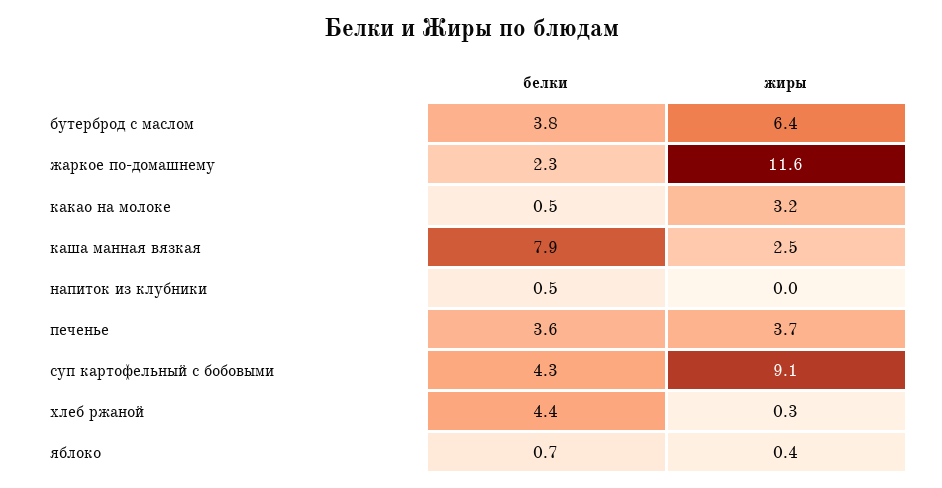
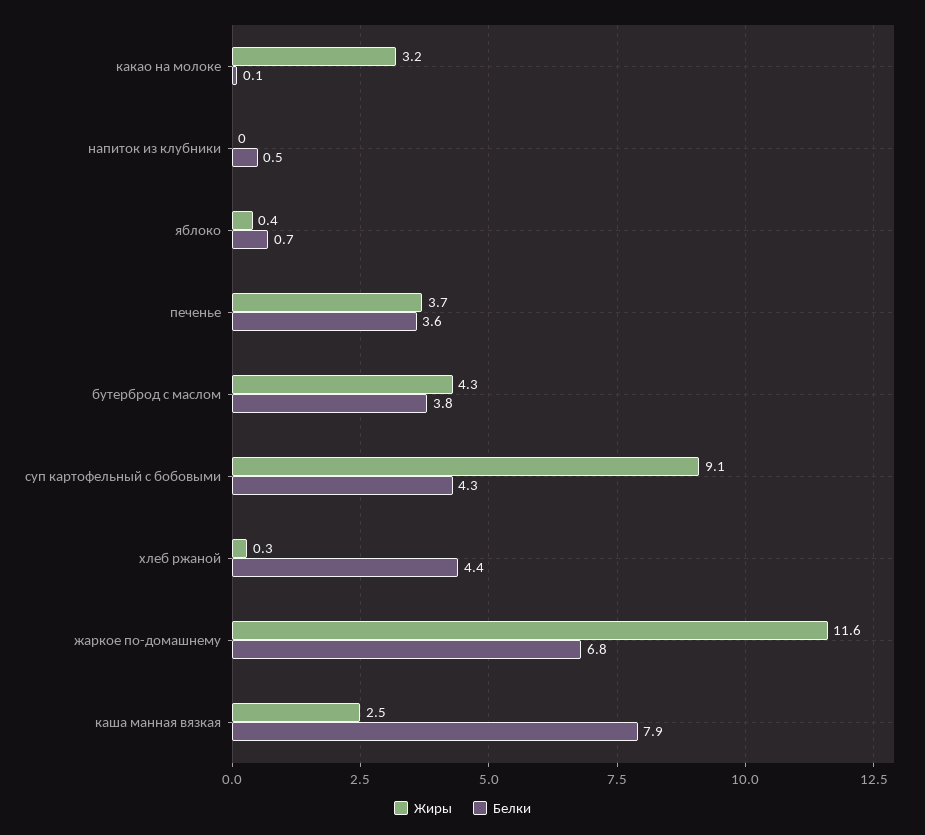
жиры, бутерброд с маслом: 6.4 -> 4.3
белки, жаркое по-домашнему: 2.3 -> 6.8
белки, какао на молоке: 0.5 -> 0.1

